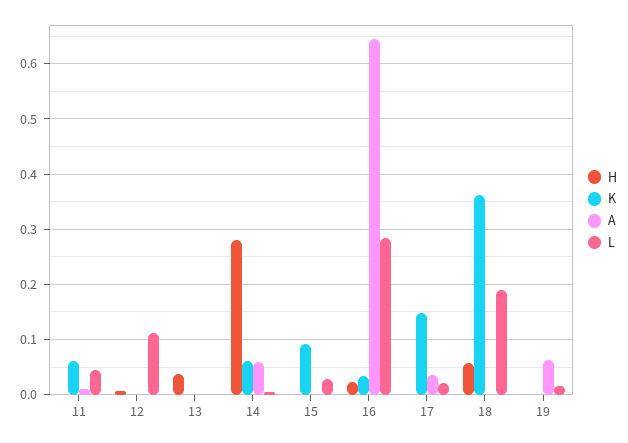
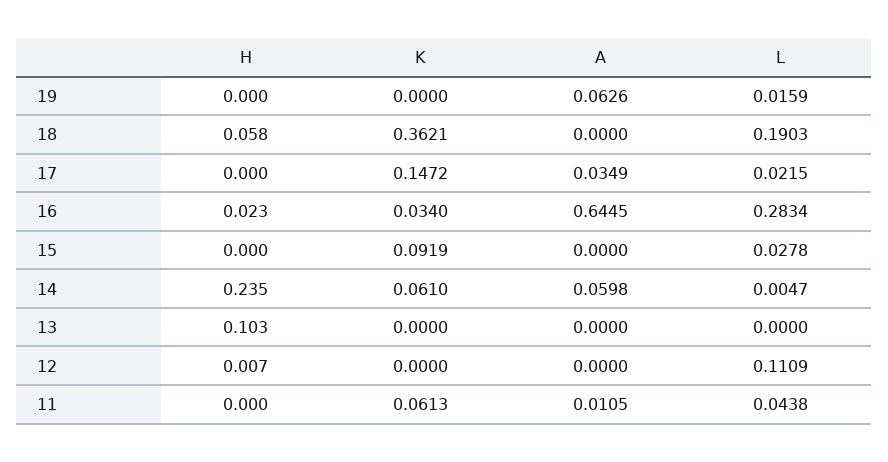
H, 13: 0.04 -> 0.103
H, 14: 0.28 -> 0.235

